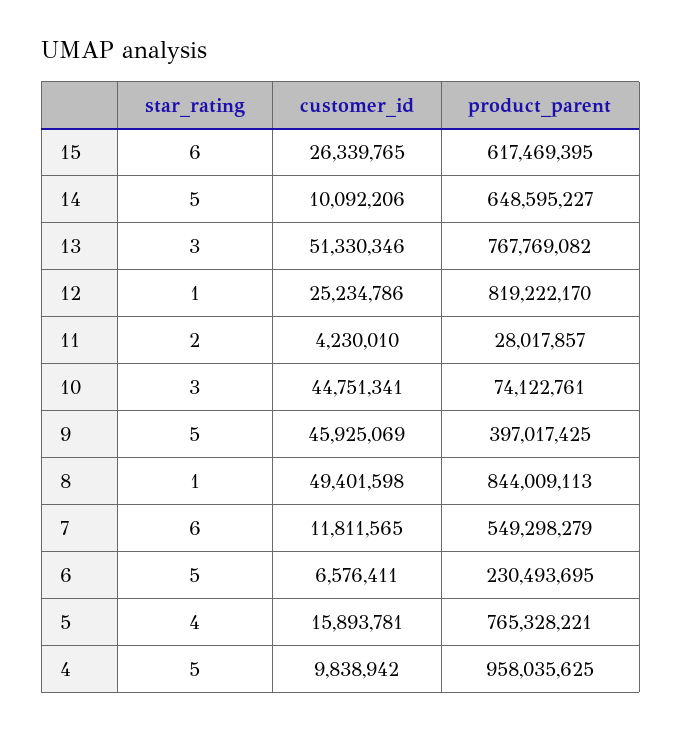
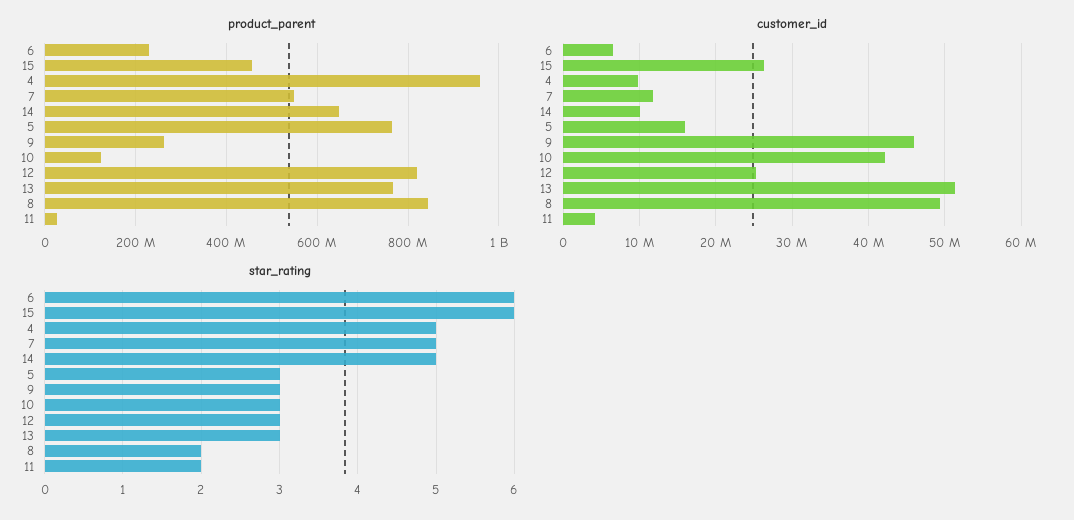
product_parent, 15: 617469395 -> 460000000
star_rating, 12: 1 -> 3
customer_id, 10: 44751341 -> 42000000
product_parent, 10: 74122761 -> 120000000
star_rating, 9: 5 -> 3
product_parent, 9: 397017425 -> 260000000
star_rating, 8: 1 -> 2
star_rating, 7: 6 -> 5
star_rating, 6: 5 -> 6
star_rating, 5: 4 -> 3

